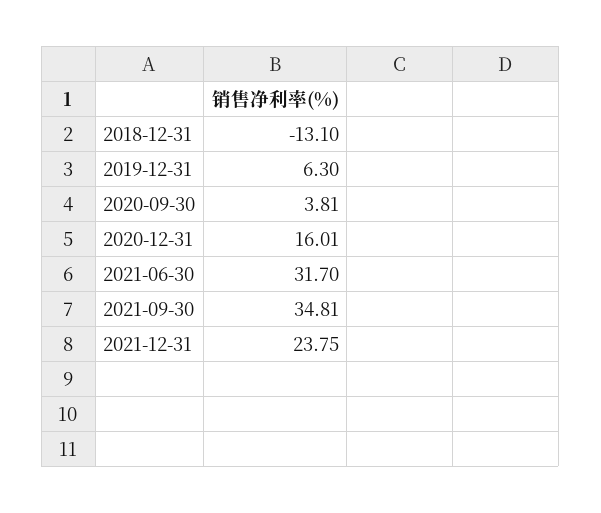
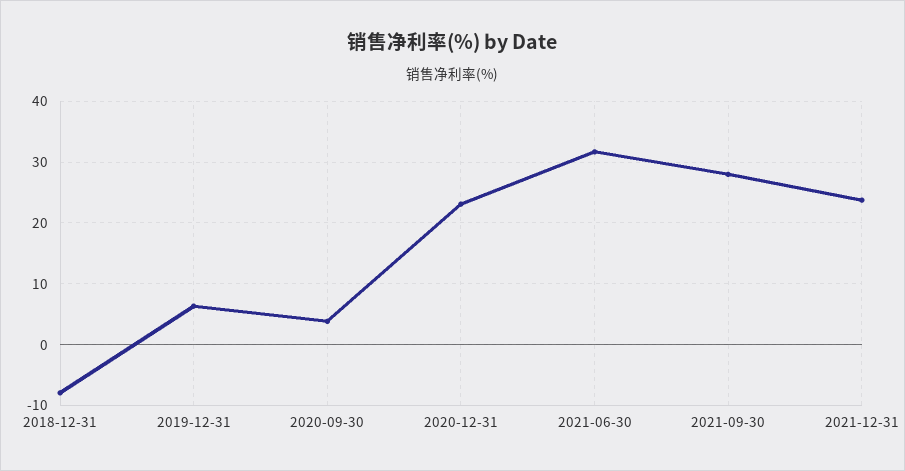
2018-12-31: -13.1 -> -8
2020-12-31: 16.01 -> 23
2021-09-30: 34.81 -> 28

